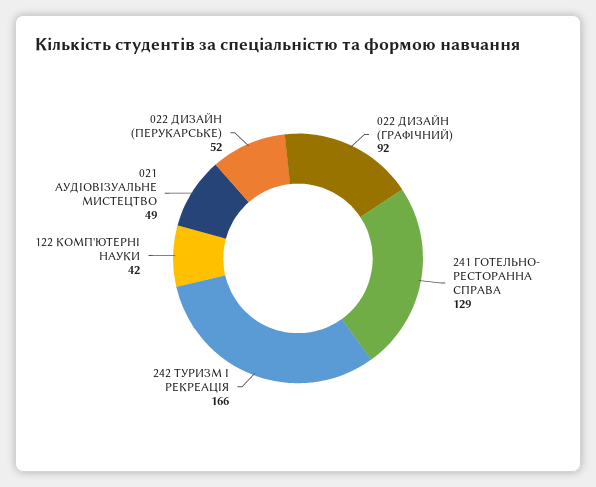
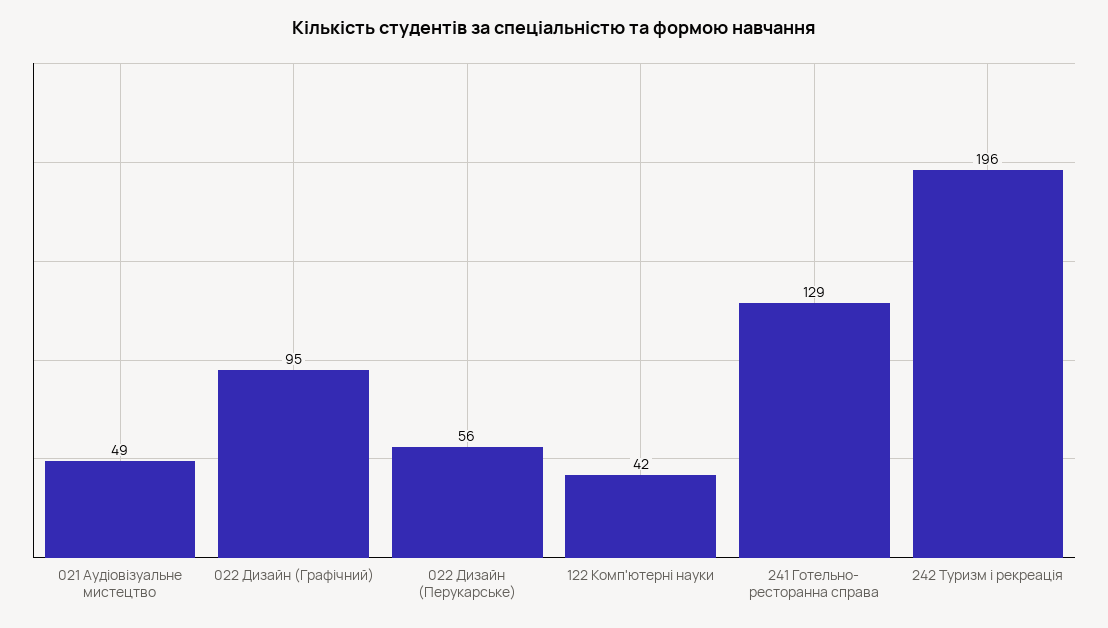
022 ДИЗАЙН (ГРАФІЧНИЙ): 92 -> 95
242 ТУРИЗМ І РЕКРЕАЦІЯ: 166 -> 196
022 ДИЗАЙН (ПЕРУКАРСЬКЕ): 52 -> 56

